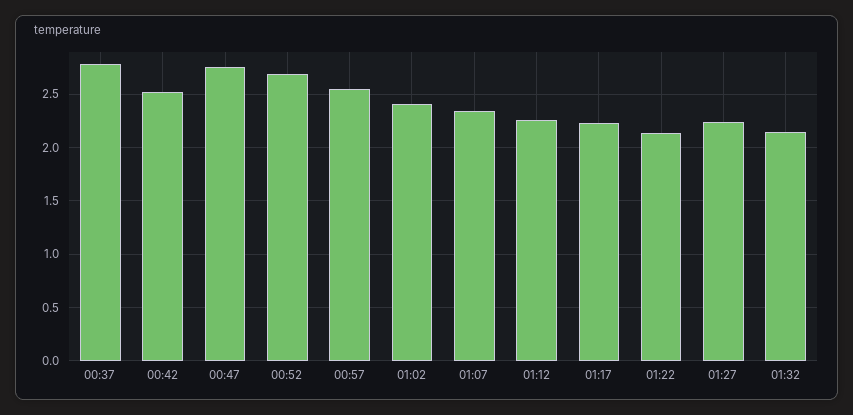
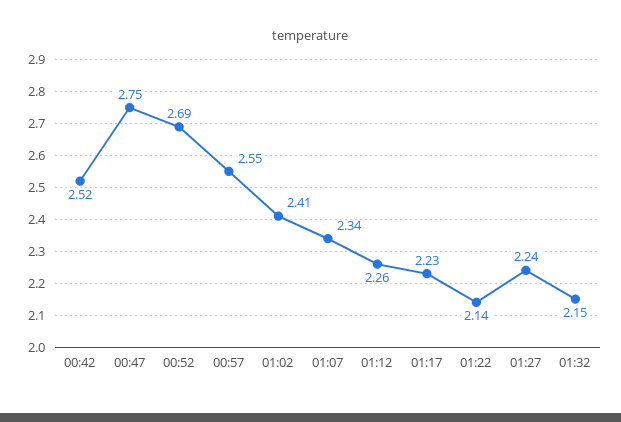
00:37: 2.8 -> none

